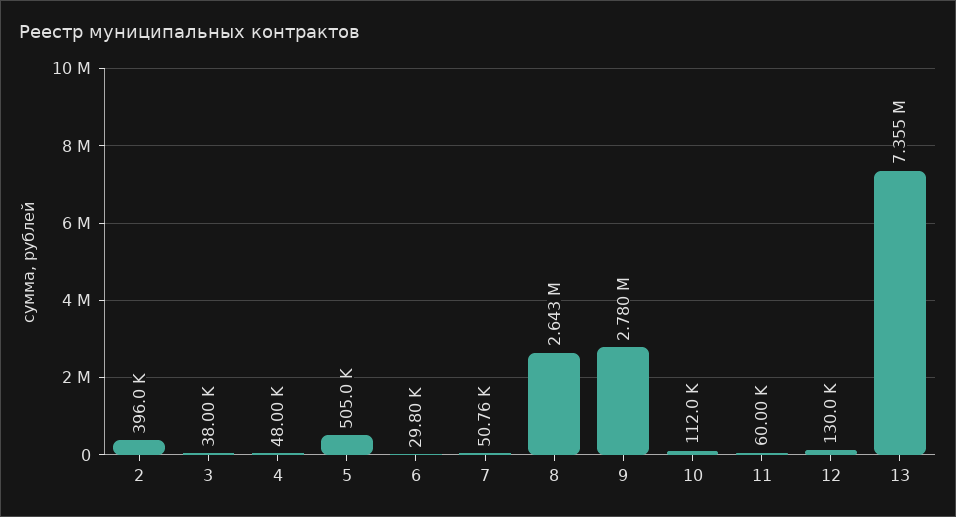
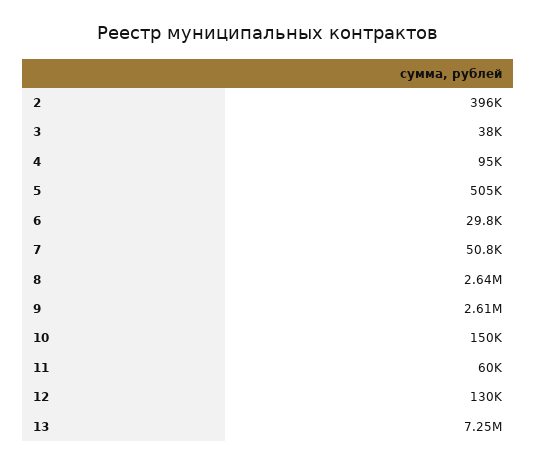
4: 48000 -> 95000
9: 2780000 -> 2610000
10: 112000 -> 150000
13: 7355000 -> 7250000

